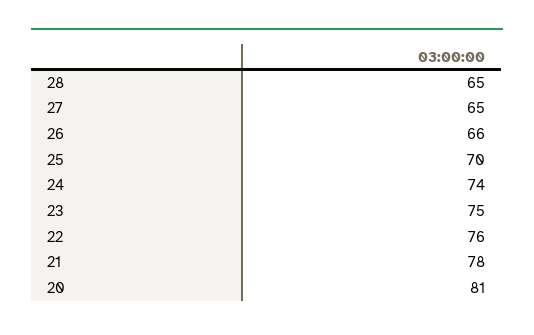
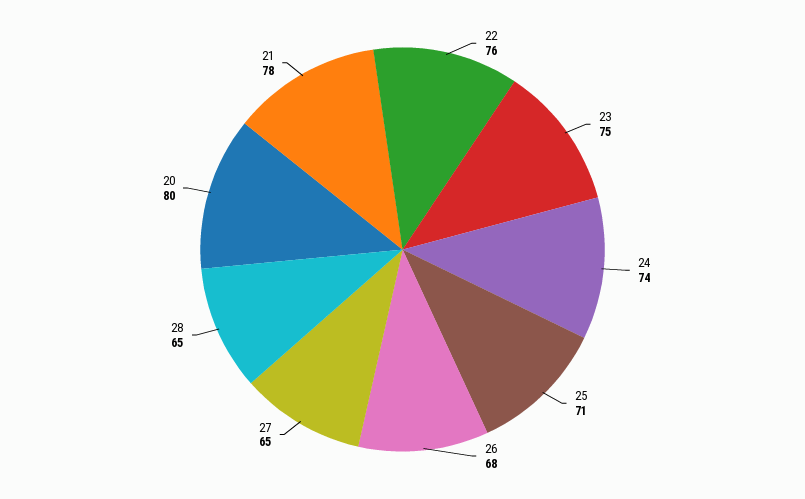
26: 66 -> 68
25: 70 -> 71
20: 81 -> 80

